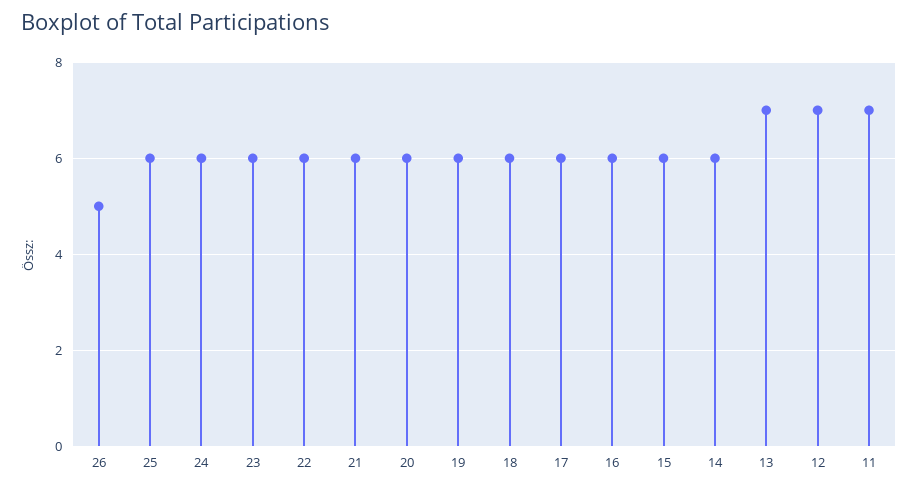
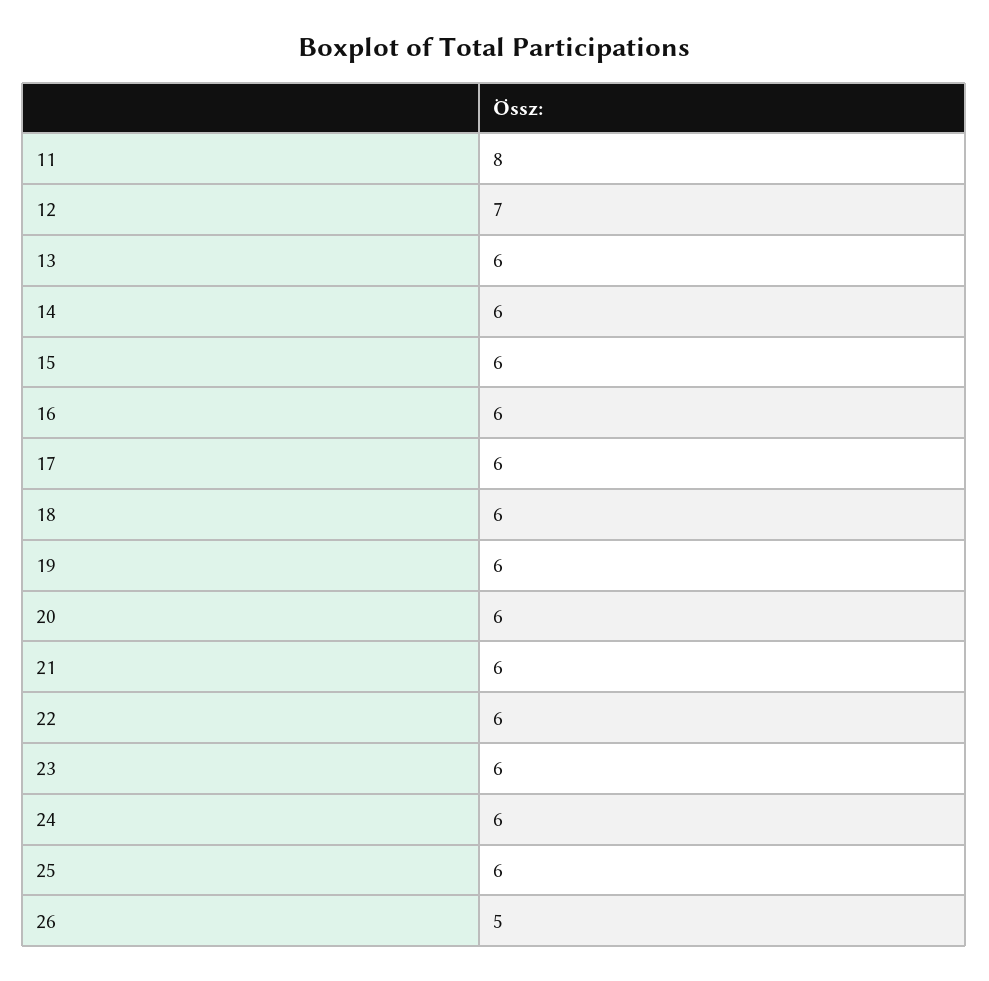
13: 7 -> 6
11: 7 -> 8

